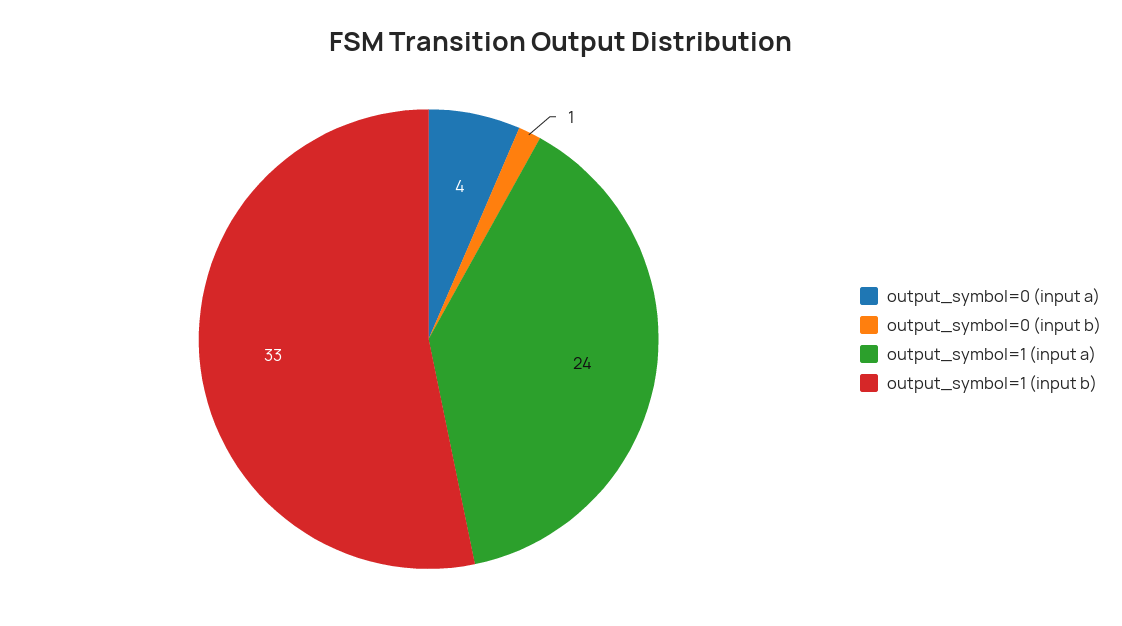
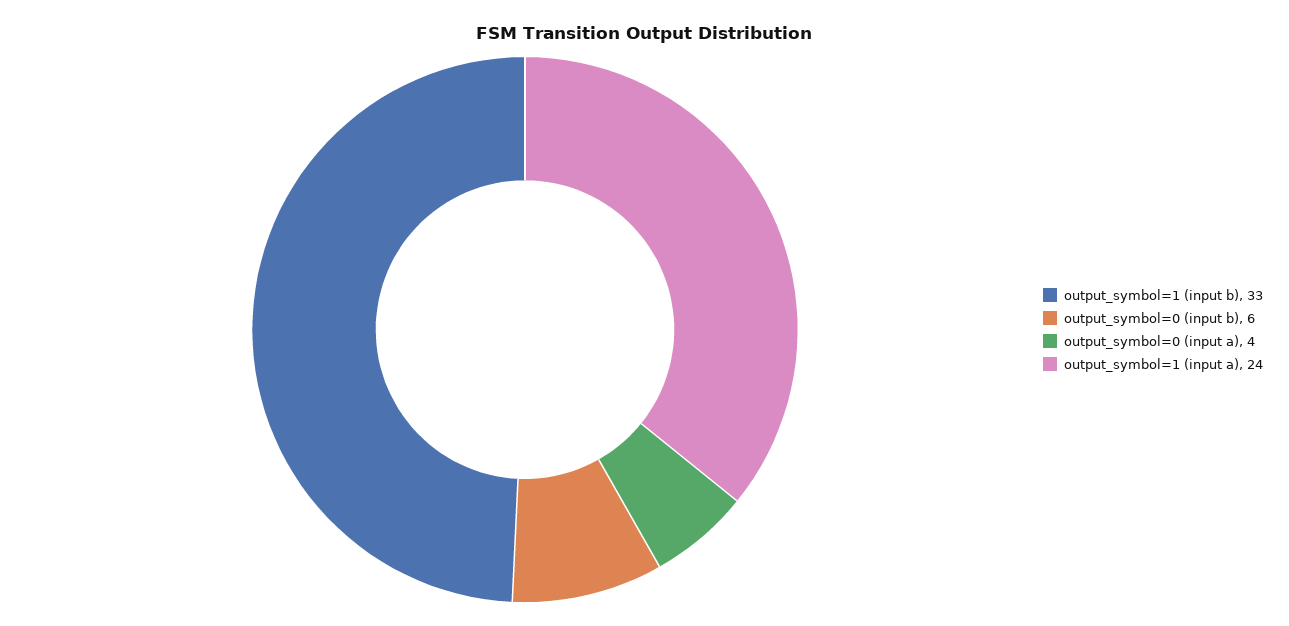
output_symbol=0 (input b): 1 -> 6

